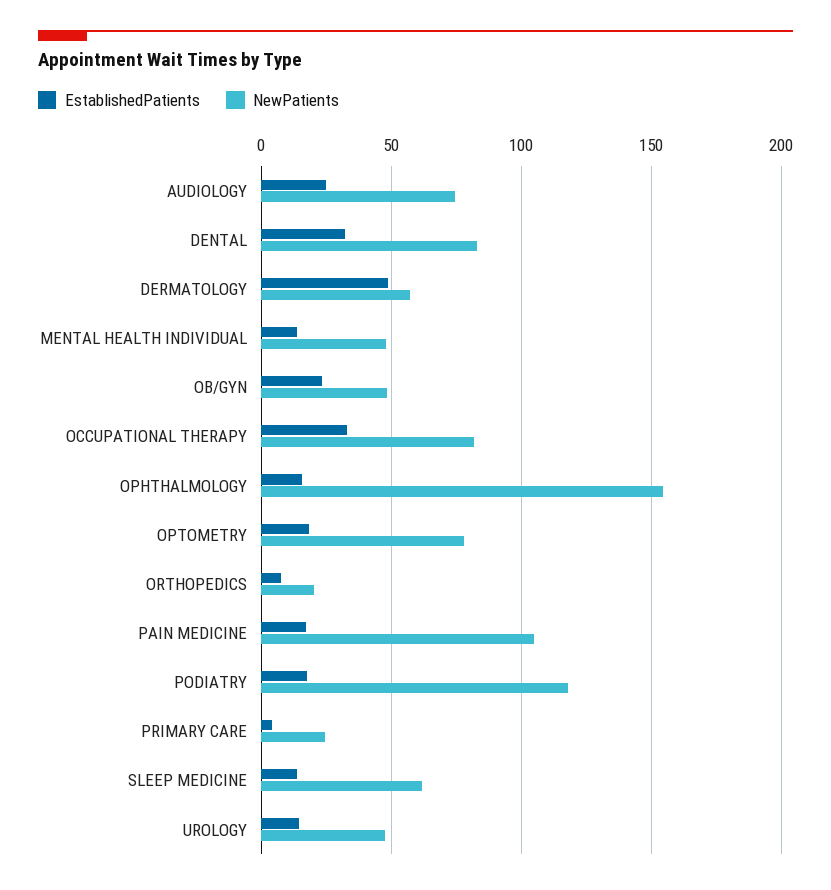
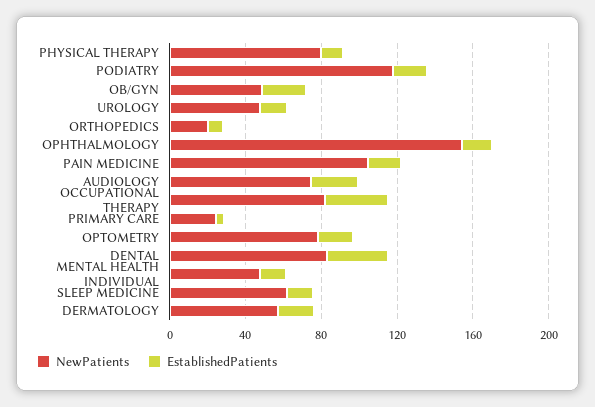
EstablishedPatients, DERMATOLOGY: 50 -> 20
NewPatients, PHYSICAL THERAPY: none -> 80
EstablishedPatients, PHYSICAL THERAPY: none -> 10

